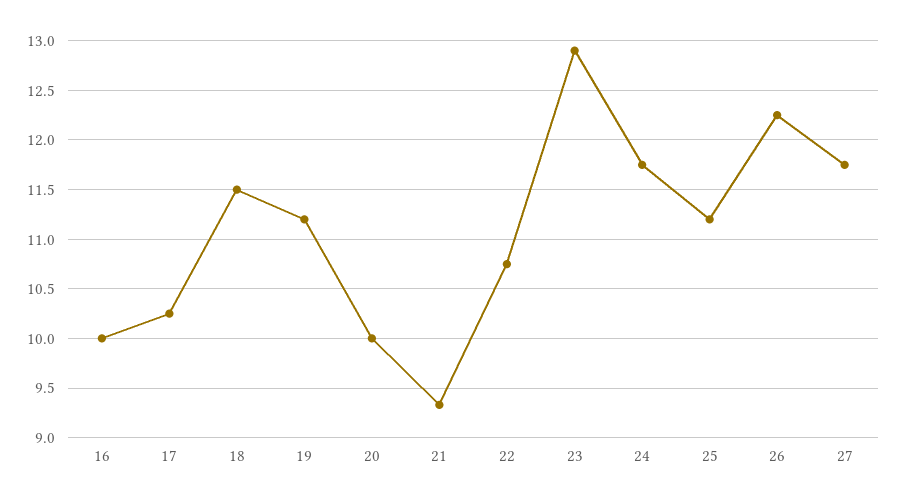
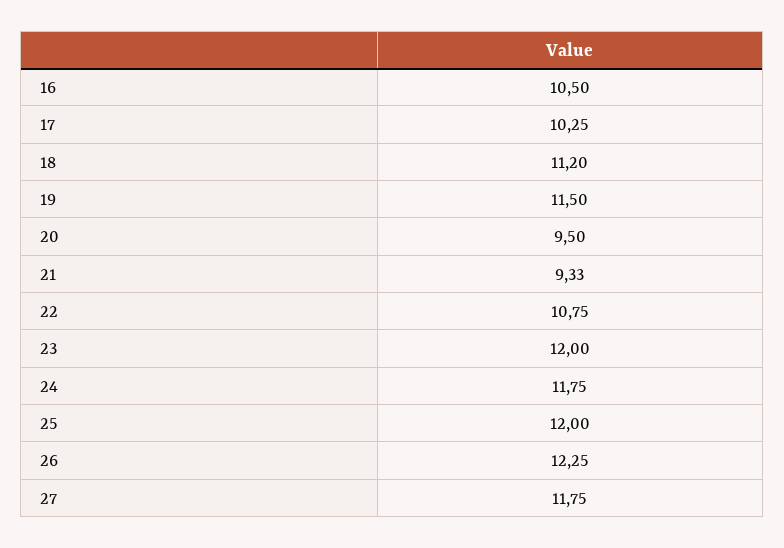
16: 10 -> 10.5
18: 11.5 -> 11.2
19: 11.2 -> 11.5
20: 10 -> 9.5
23: 12.9 -> 12
25: 11.2 -> 12

